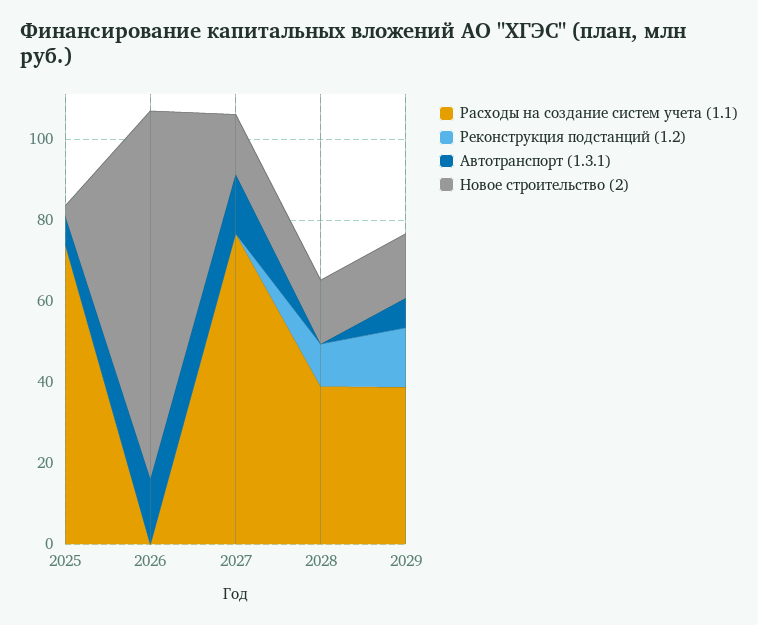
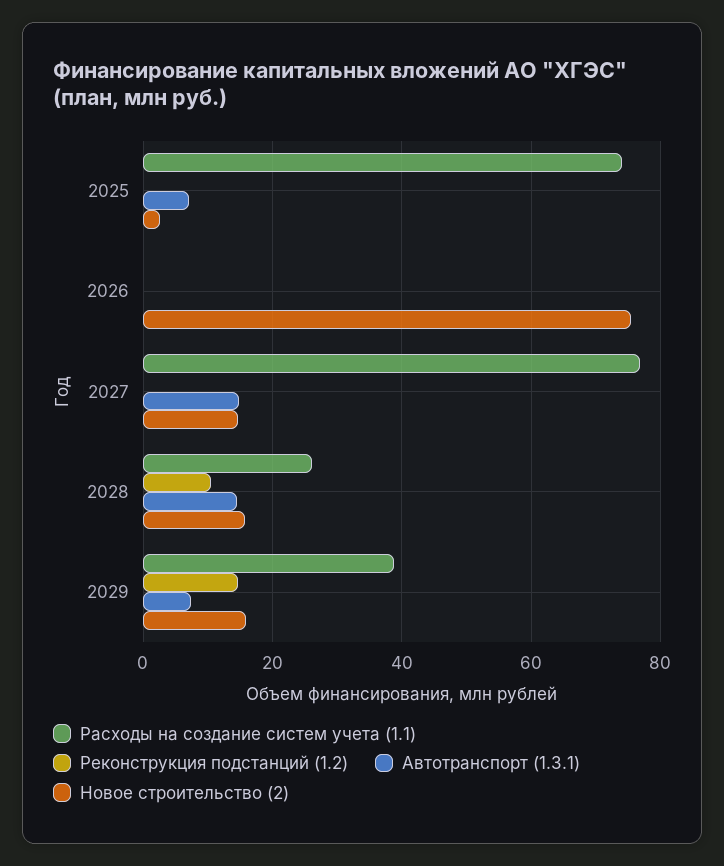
Автотранспорт (1.3.1), 2026: 15 -> 0
Новое строительство (2), 2026: 90 -> 76
Расходы на создание систем учета (1.1), 2028: 40 -> 26
Автотранспорт (1.3.1), 2028: 0 -> 14

